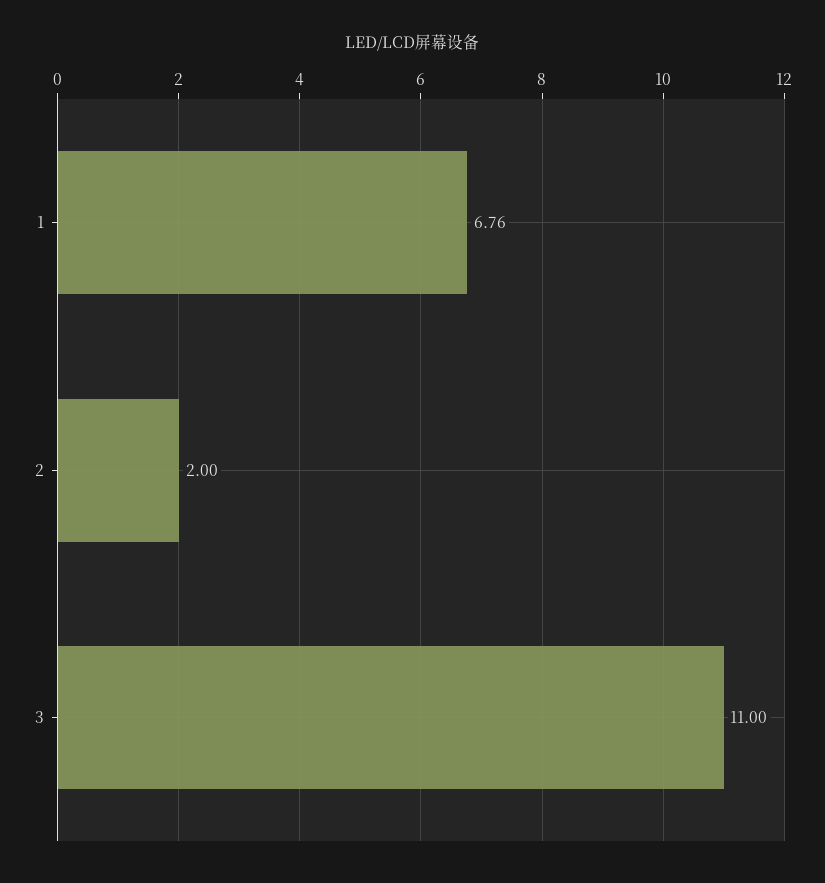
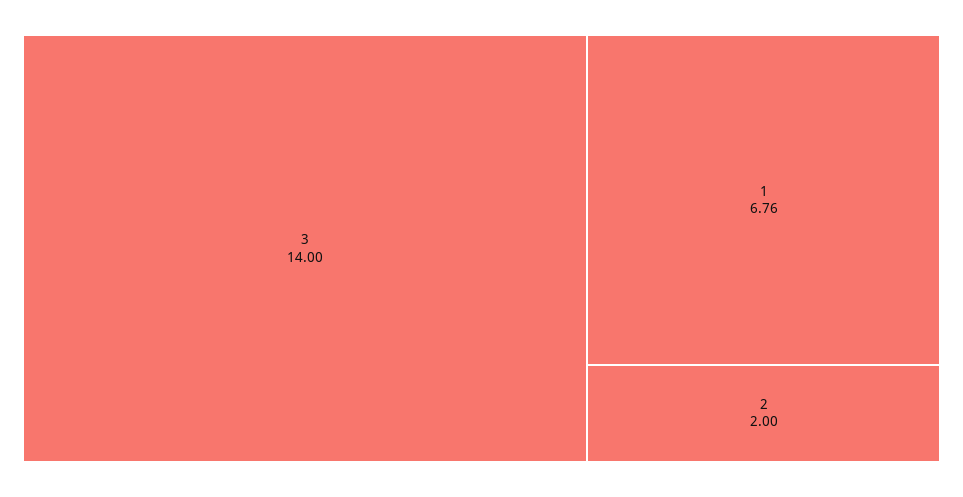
3: 11 -> 14

